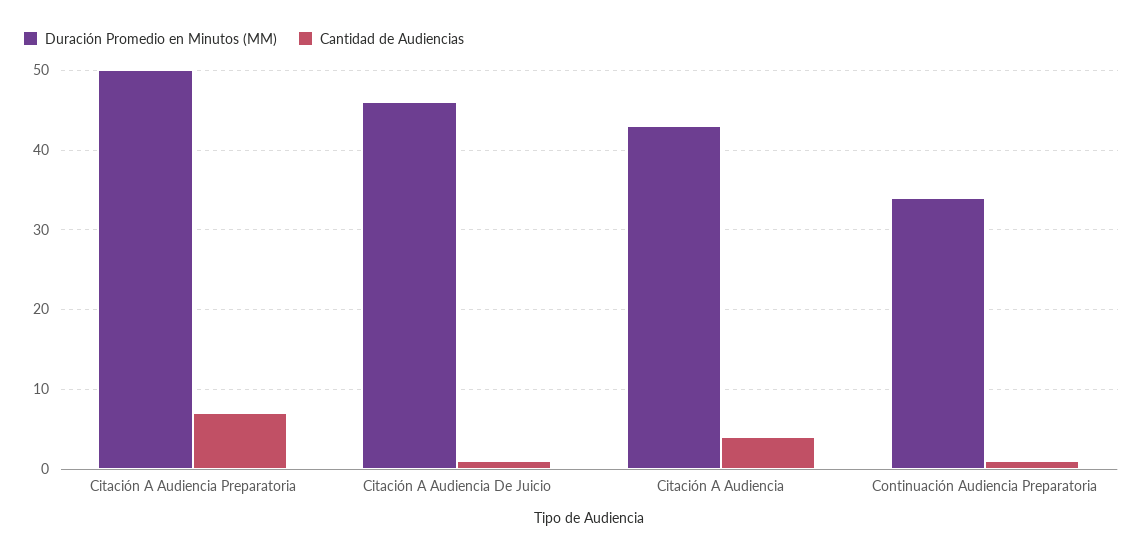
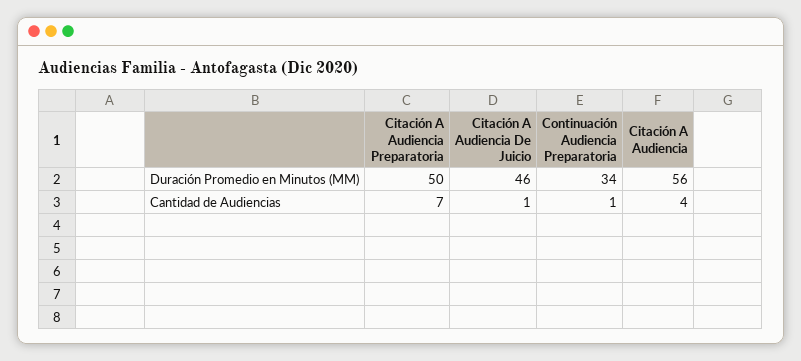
Duración Promedio en Minutos (MM), Citación A Audiencia: 43 -> 56

